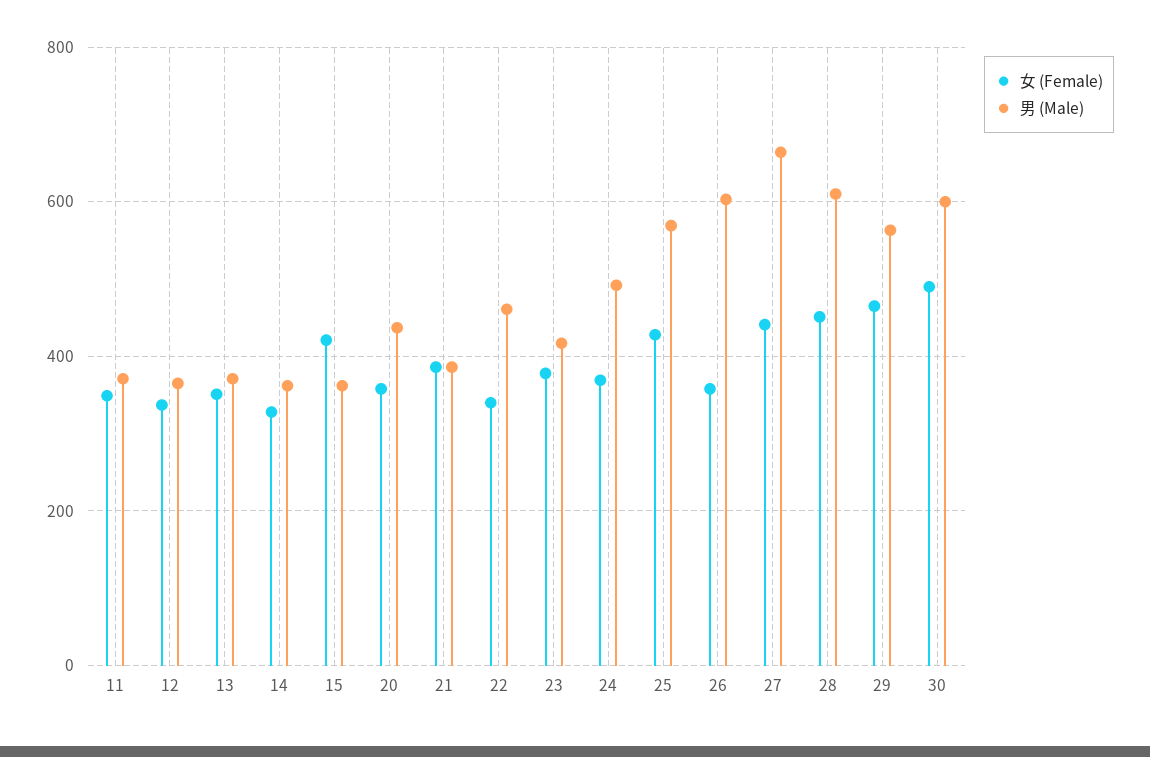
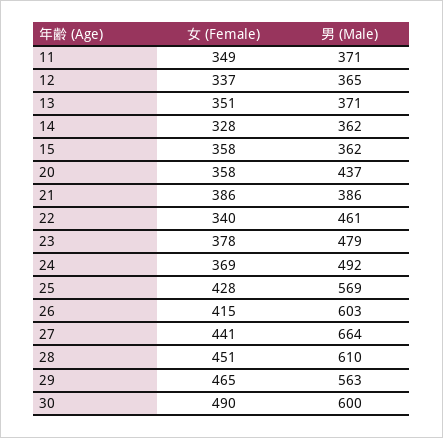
女 (Female), 15: 420 -> 358
男 (Male), 23: 420 -> 479
女 (Female), 26: 360 -> 415

